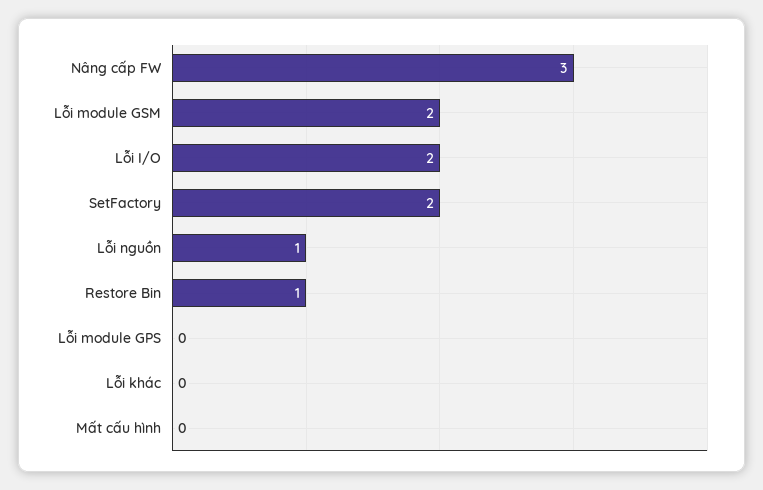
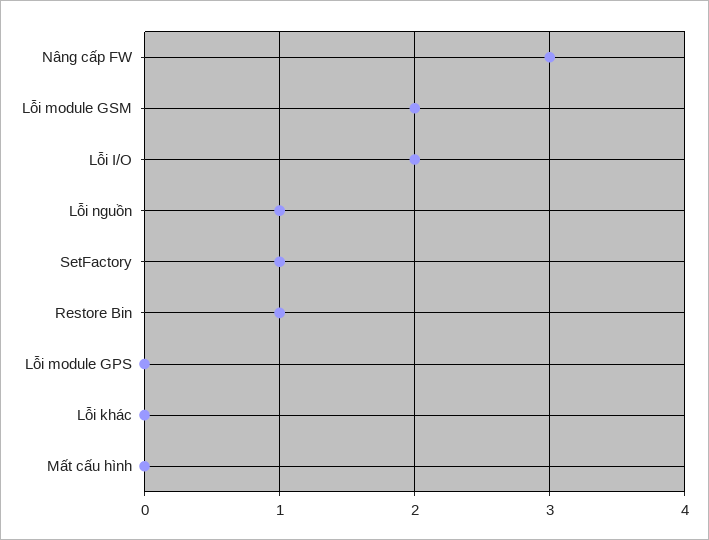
SetFactory: 2 -> 1

